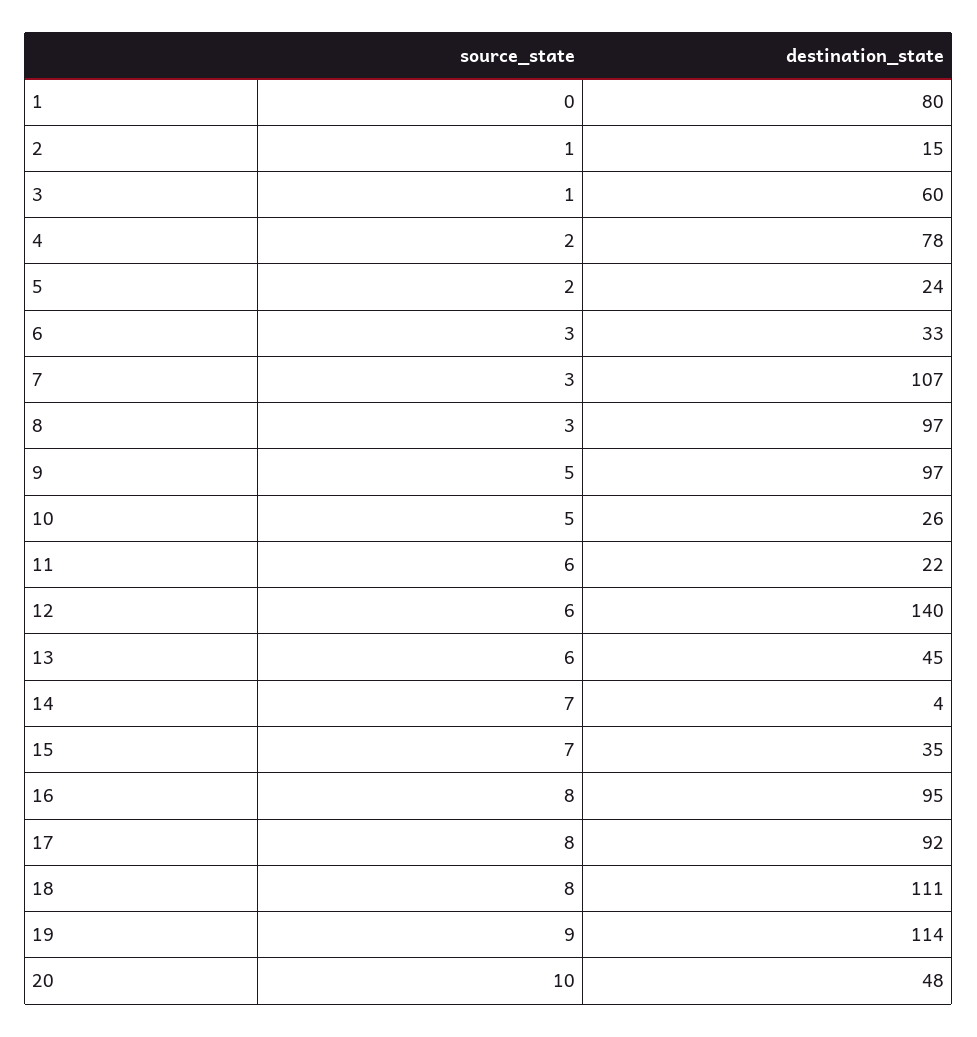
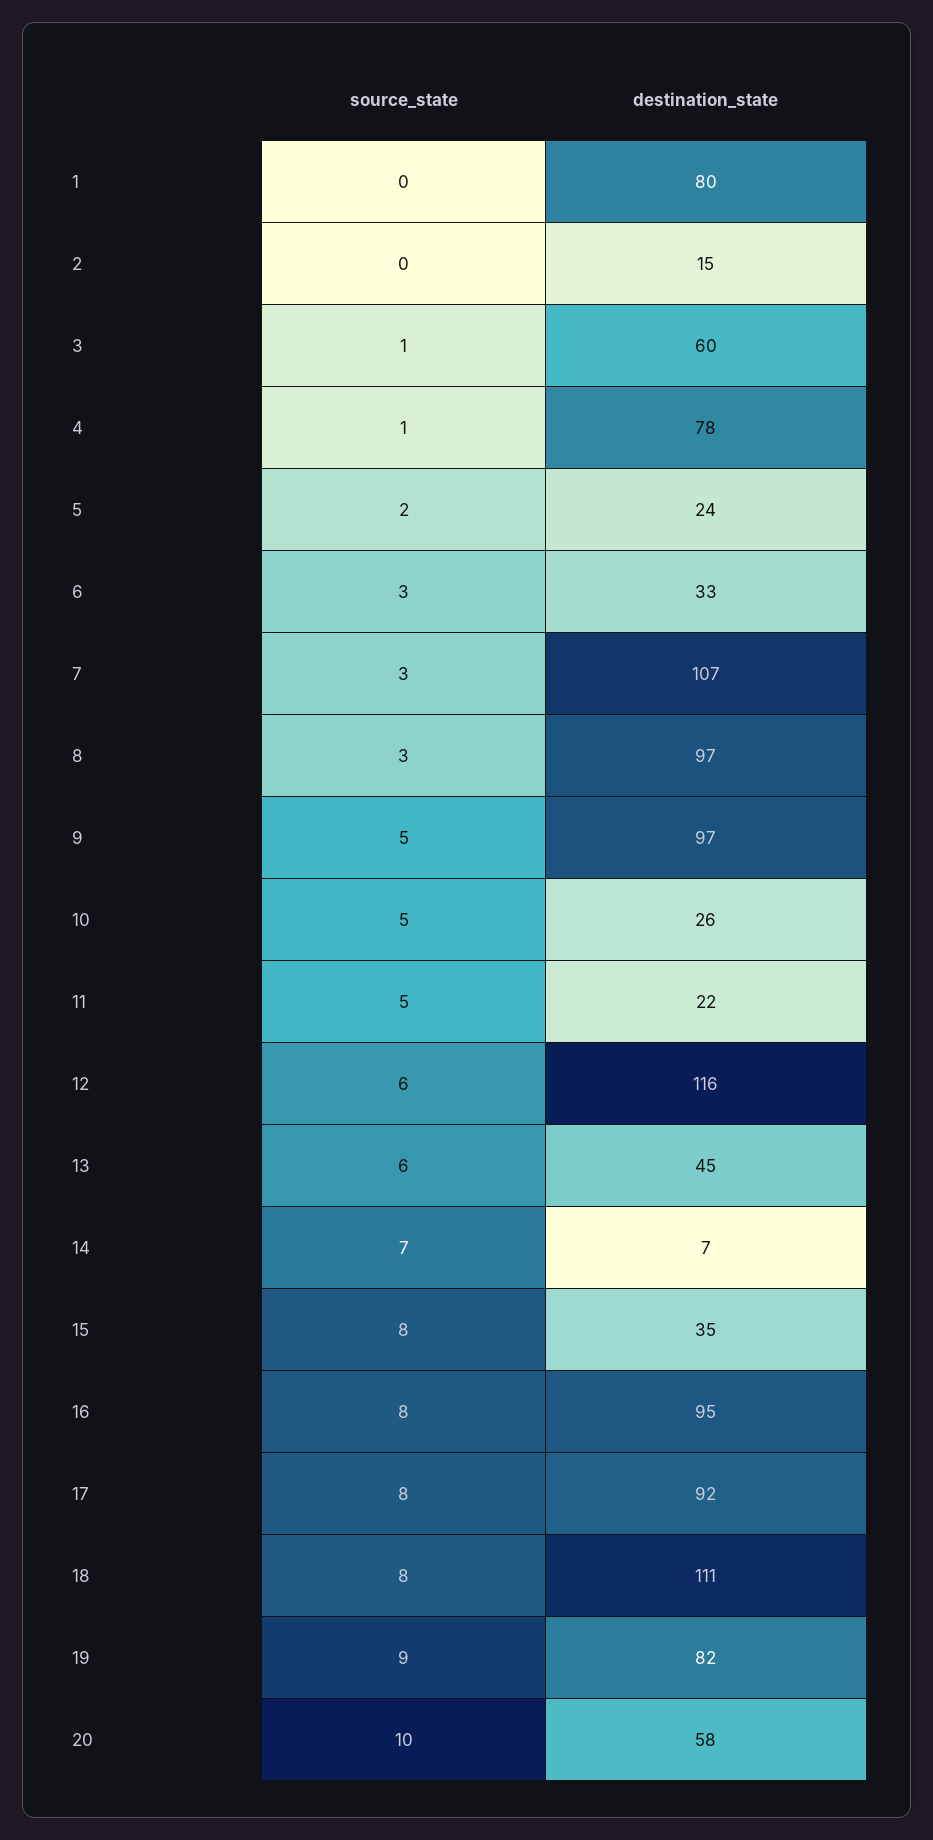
source_state, 2: 1 -> 0
source_state, 4: 2 -> 1
source_state, 11: 6 -> 5
destination_state, 12: 140 -> 116
destination_state, 14: 4 -> 7
source_state, 15: 7 -> 8
destination_state, 19: 114 -> 82
destination_state, 20: 48 -> 58

